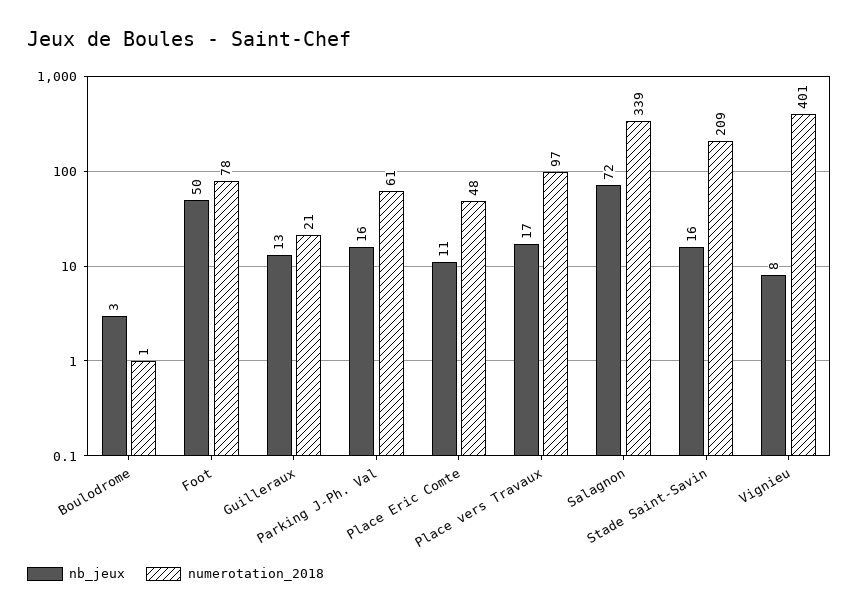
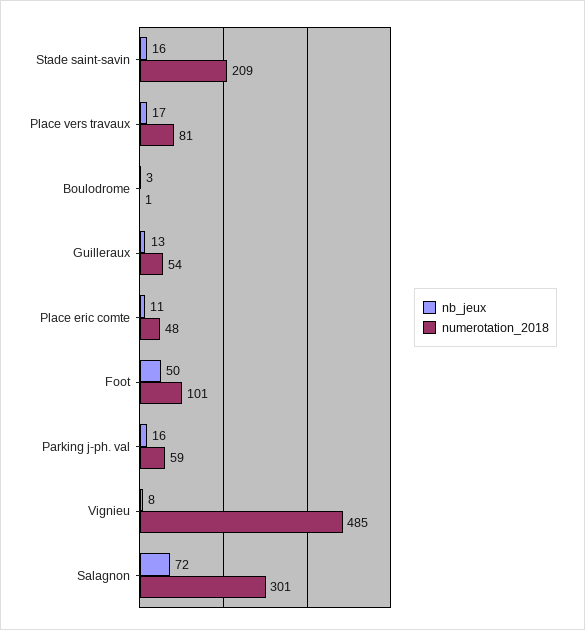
numerotation_2018, Foot: 78 -> 101
numerotation_2018, Guilleraux: 21 -> 54
numerotation_2018, Parking J-Ph. Val: 61 -> 59
numerotation_2018, Place vers Travaux: 97 -> 81
numerotation_2018, Salagnon: 339 -> 301
numerotation_2018, Vignieu: 401 -> 485

